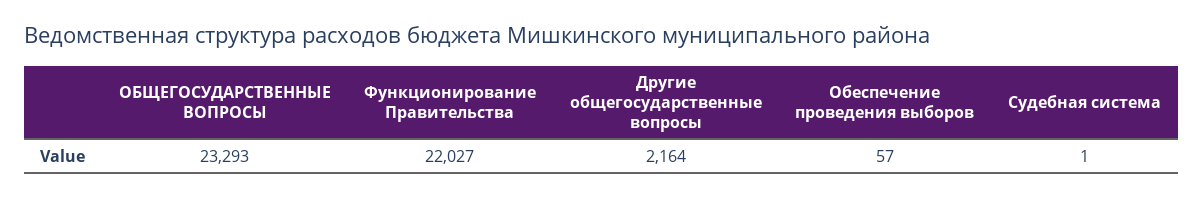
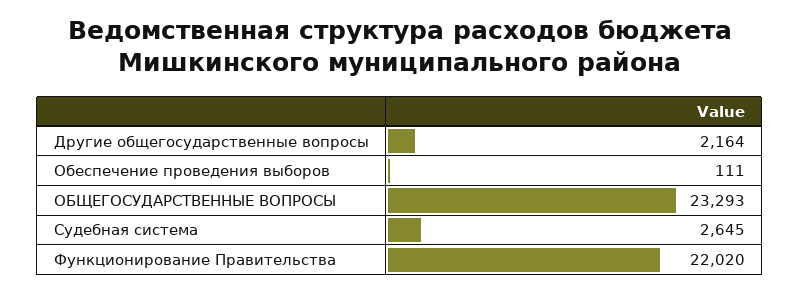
Функционирование Правительства: 22027 -> 22020
Обеспечение проведения выборов: 57 -> 111
Судебная система: 1 -> 2645

